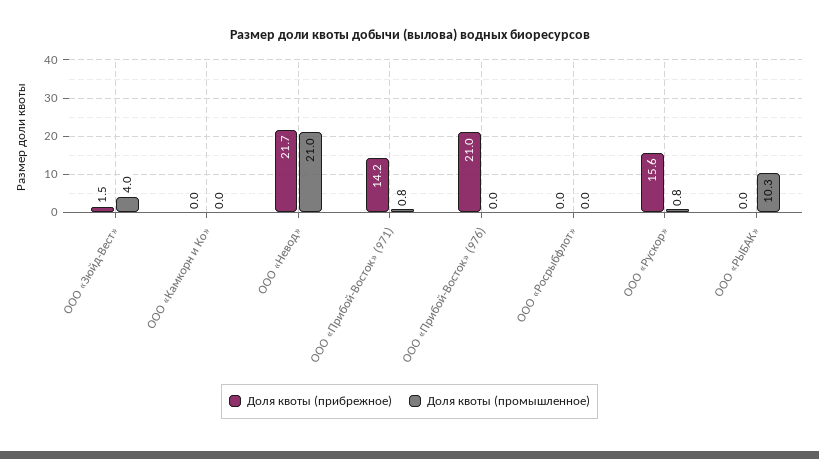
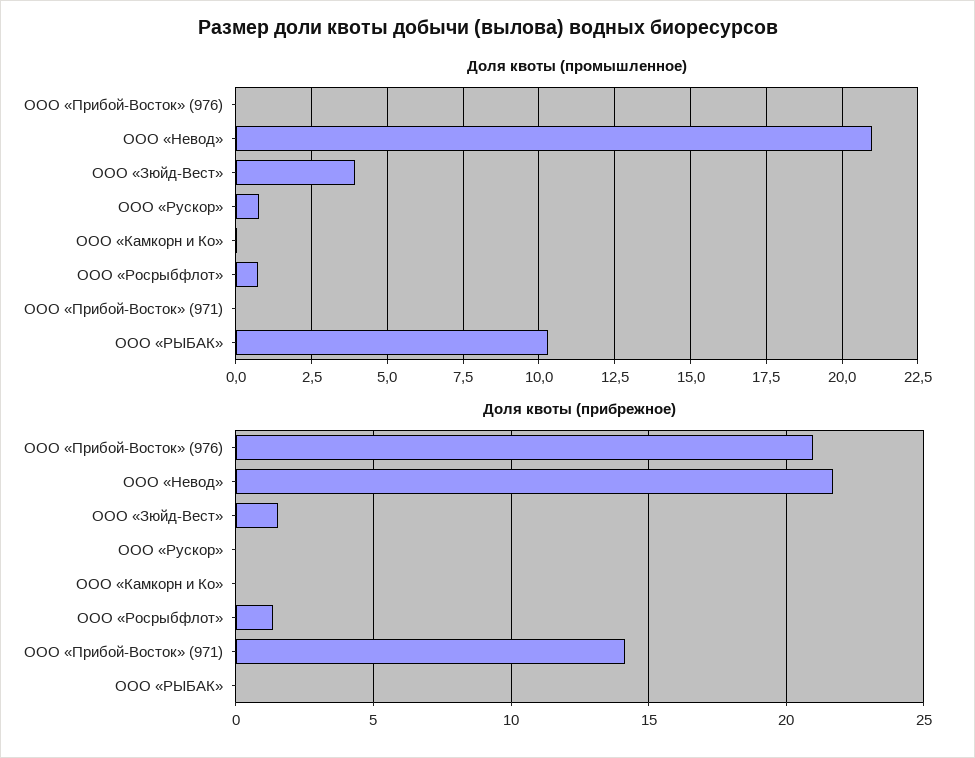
Доля квоты (промышленное), ООО «Прибой-Восток» (971): 0.8 -> 0
Доля квоты (прибрежное), ООО «Росрыбфлот»: 0 -> 1.5
Доля квоты (промышленное), ООО «Росрыбфлот»: 0 -> 0.75
Доля квоты (прибрежное), ООО «Рускор»: 15.6 -> 0

